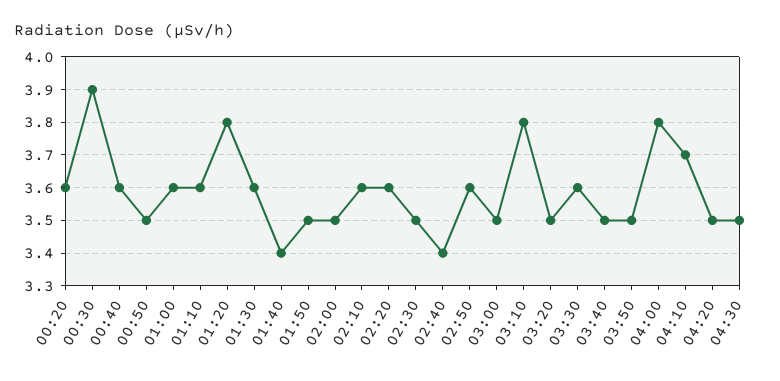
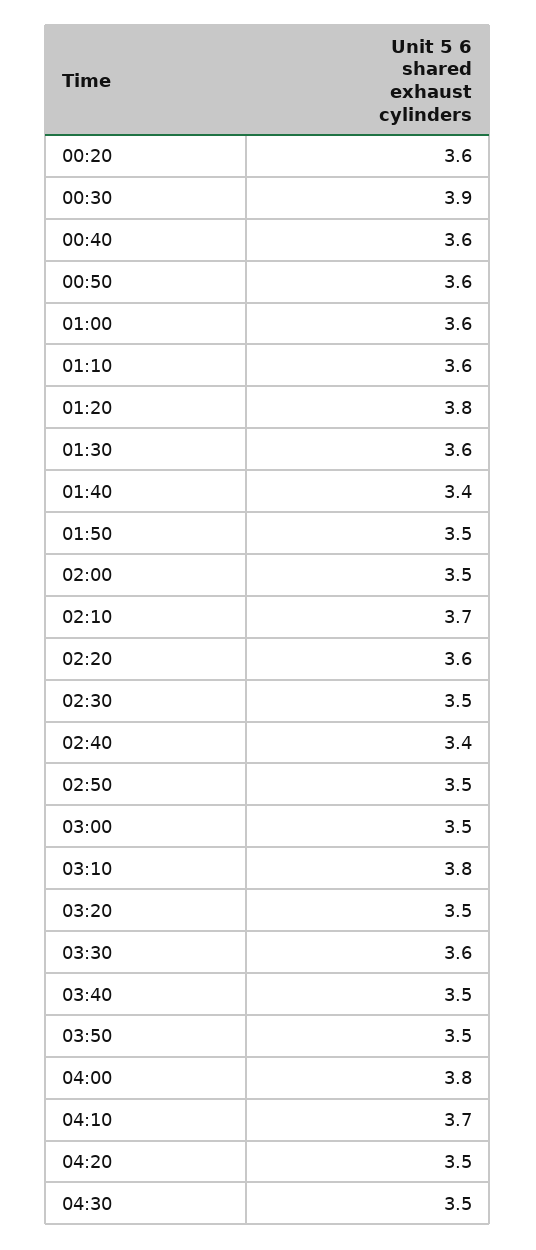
00:50: 3.5 -> 3.6
02:10: 3.6 -> 3.7
02:50: 3.6 -> 3.5

